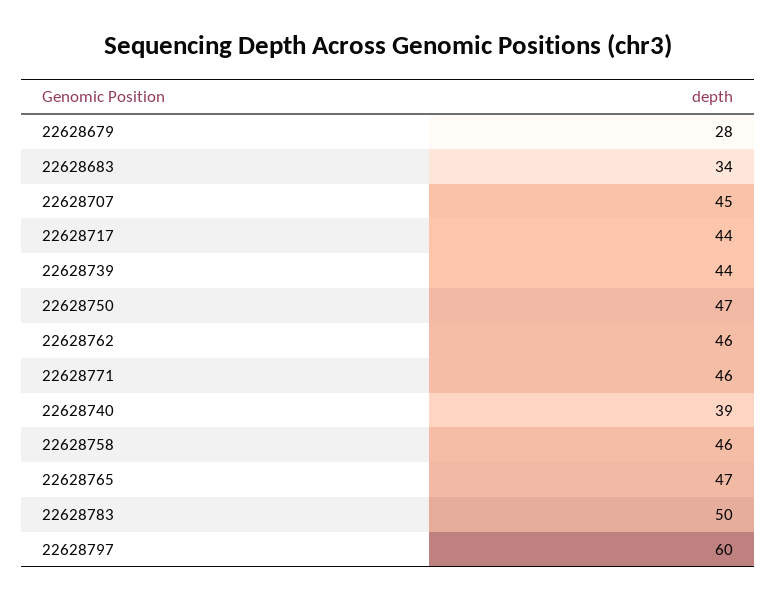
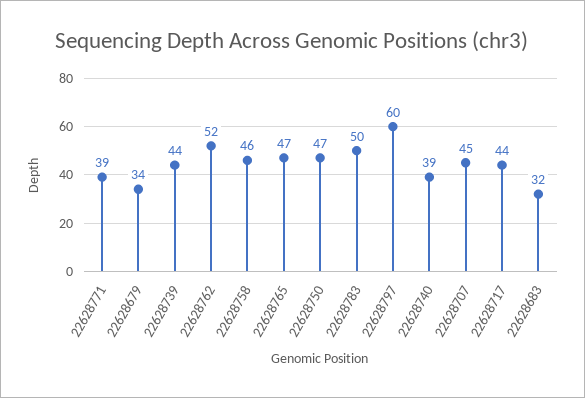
22628679: 28 -> 34
22628683: 34 -> 32
22628762: 46 -> 52
22628771: 46 -> 39

